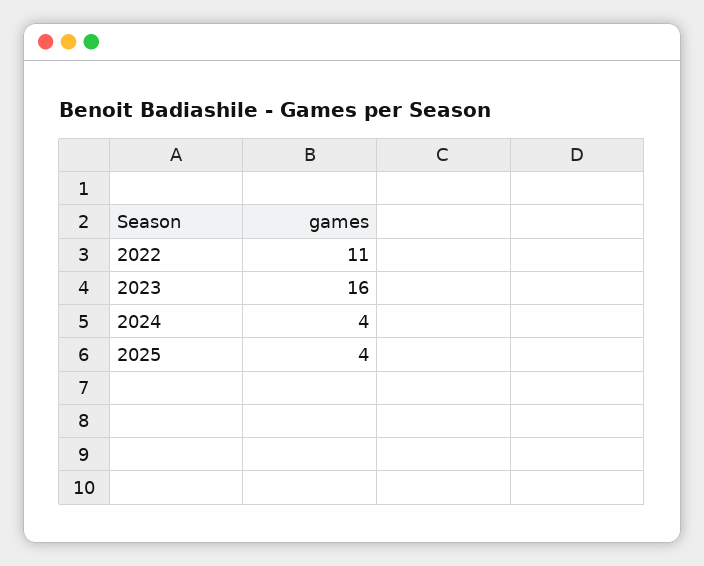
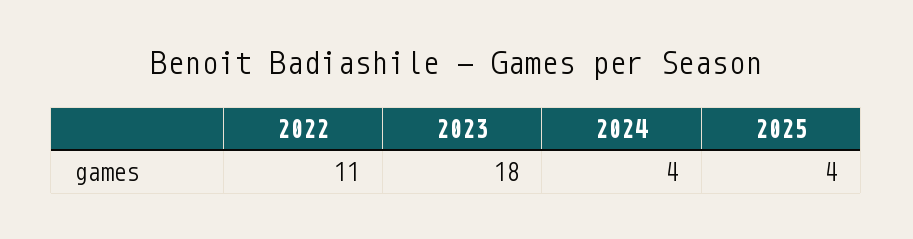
2023: 16 -> 18

